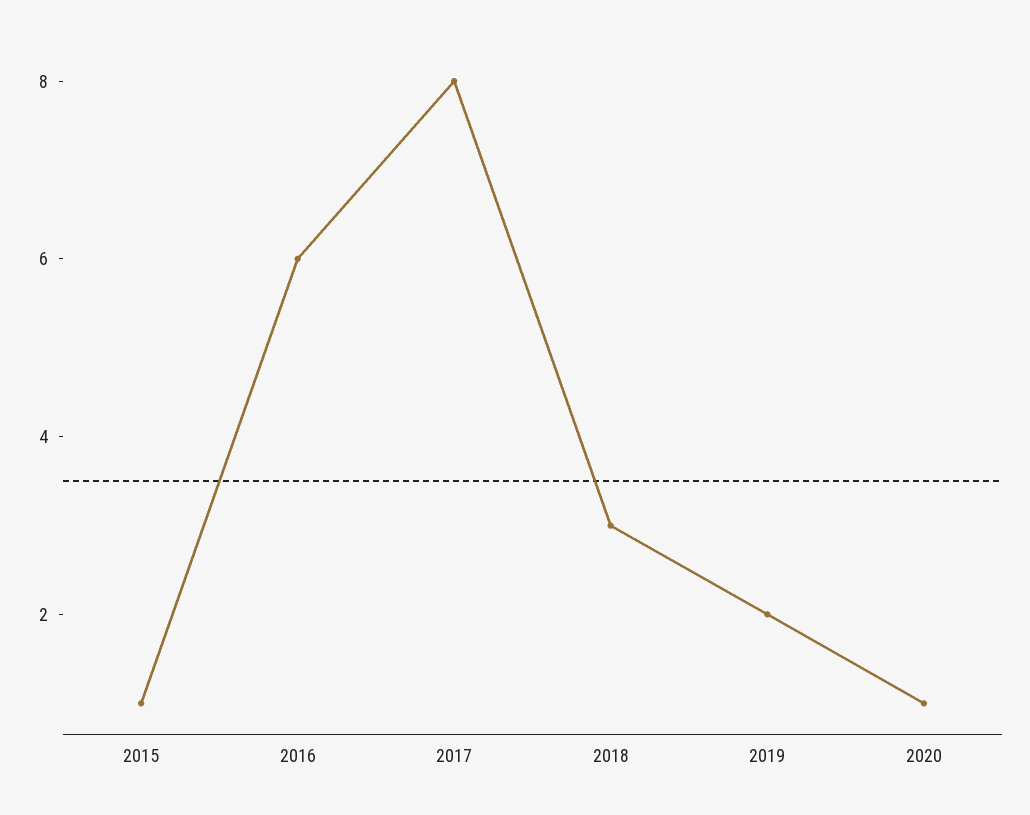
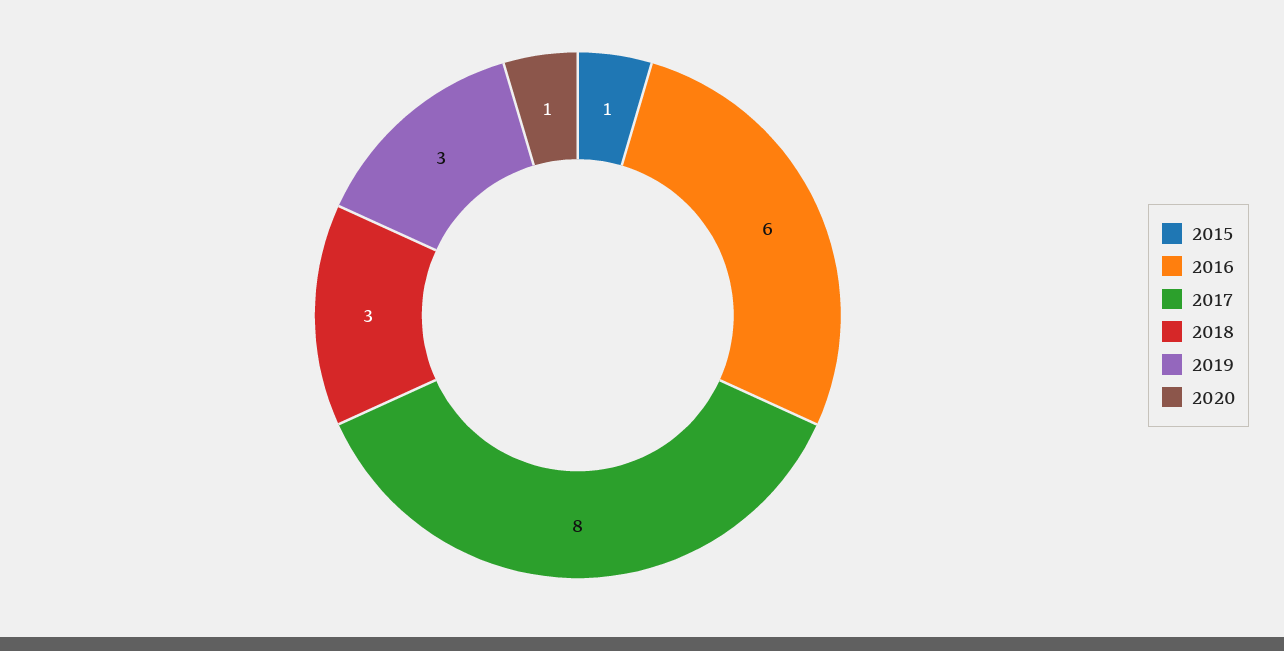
2019: 2 -> 3

